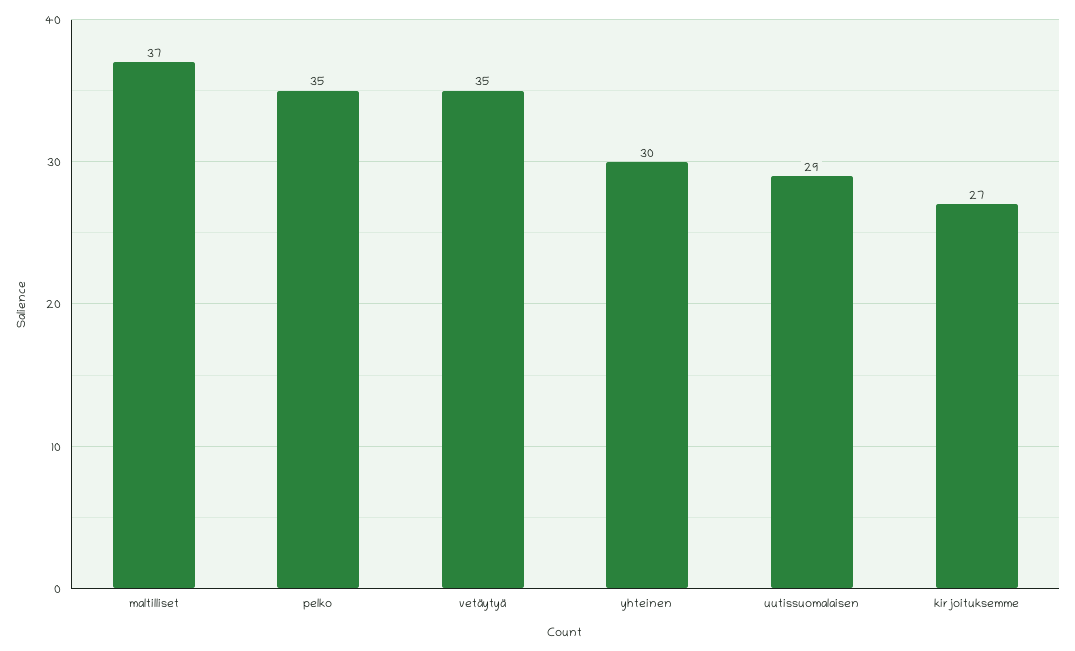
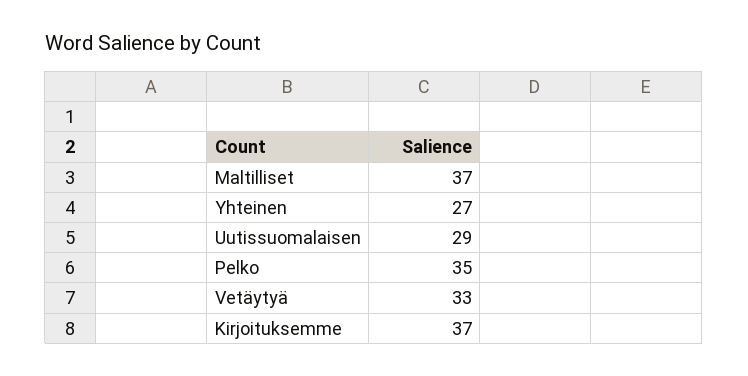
vetäytyä: 35 -> 33
yhteinen: 30 -> 27
kirjoituksemme: 27 -> 37

